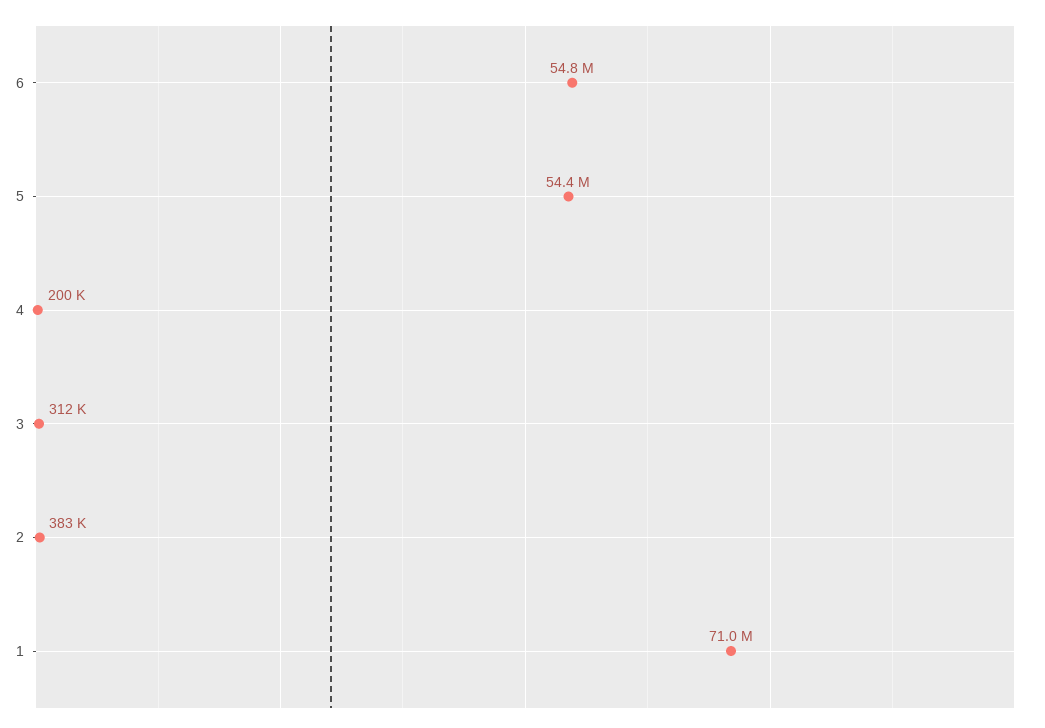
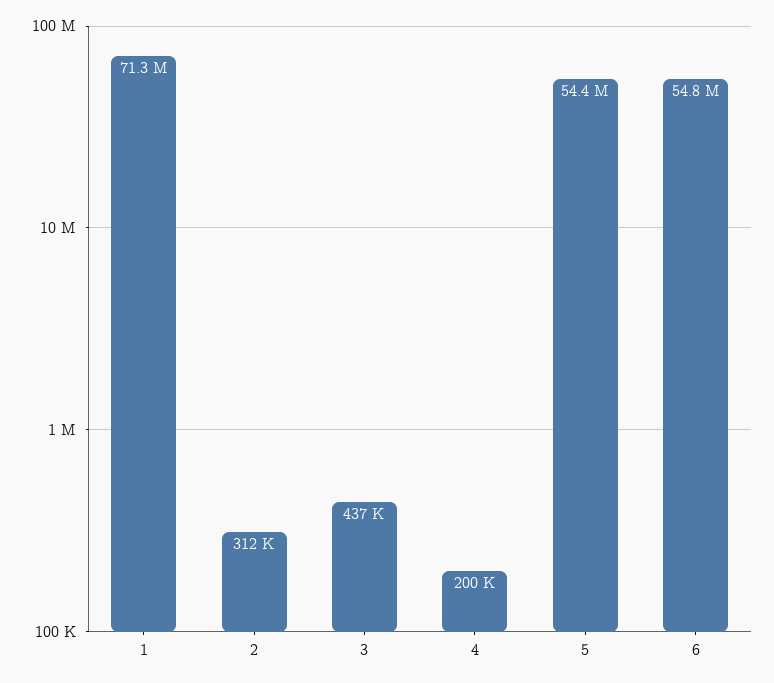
3: 312000 -> 437000
2: 383000 -> 312000
1: 71000000 -> 71300000

